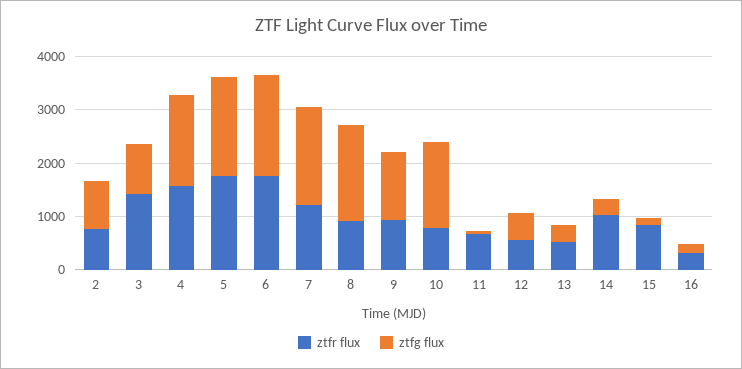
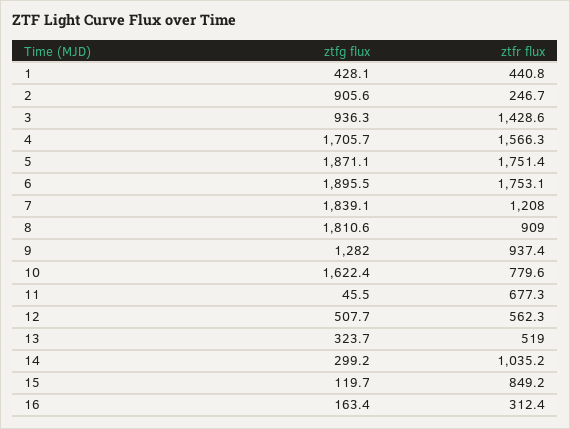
ztfr flux, 2: 800 -> 246.7
ztfg flux, 1: none -> 428.1
ztfr flux, 1: none -> 440.8

